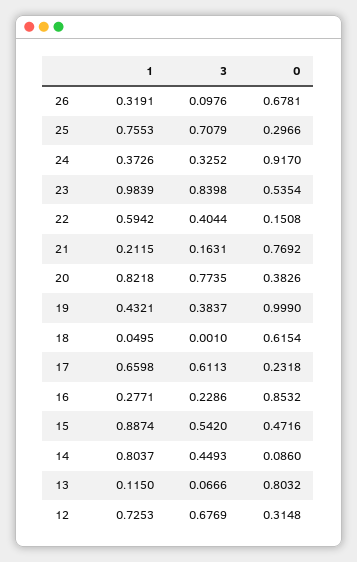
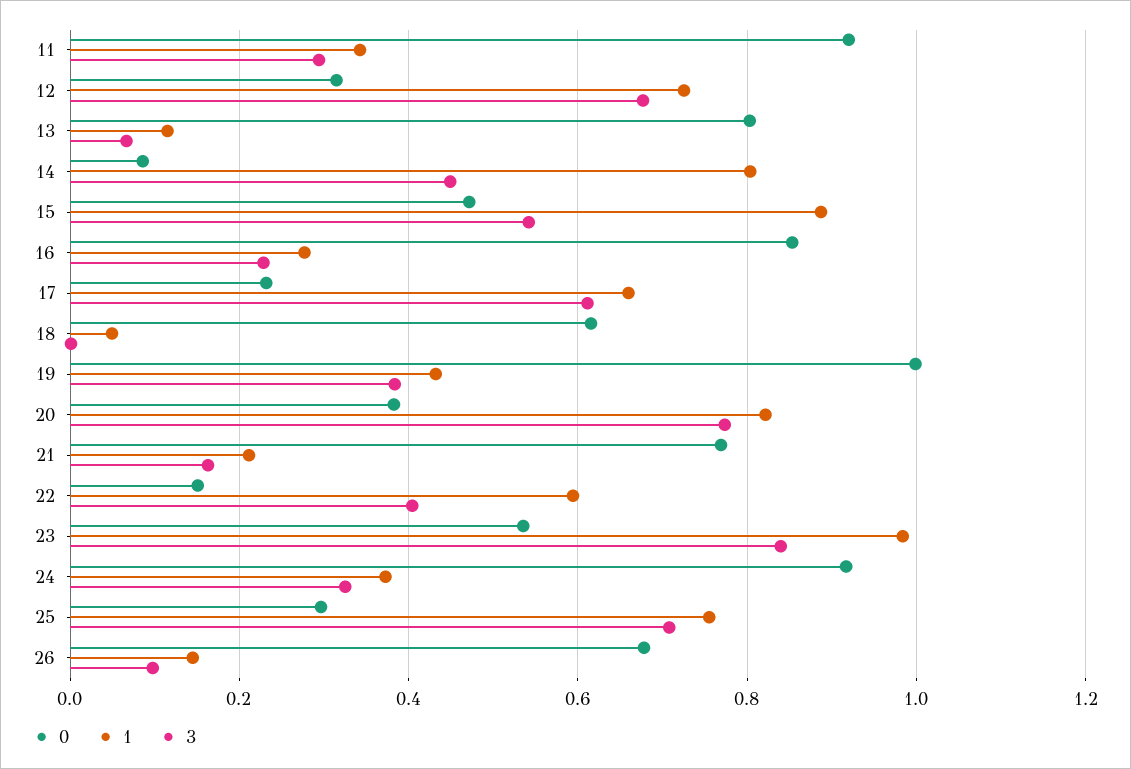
1, 26: 0.3191 -> 0.14
0, 11: none -> 0.92
1, 11: none -> 0.34
3, 11: none -> 0.3

